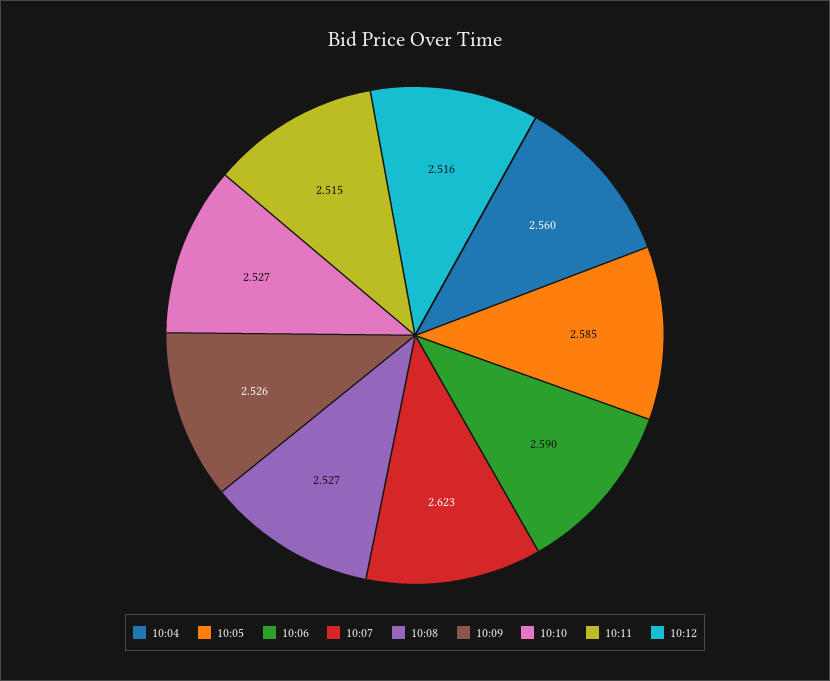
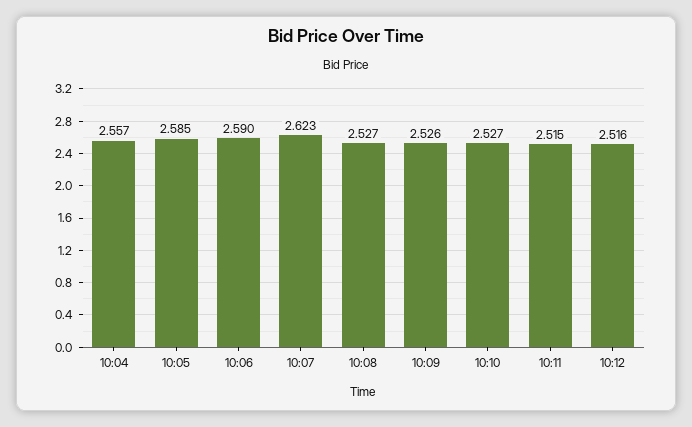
10:04: 2.56 -> 2.557

